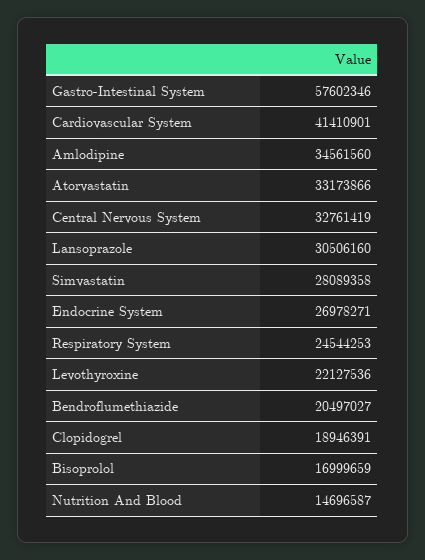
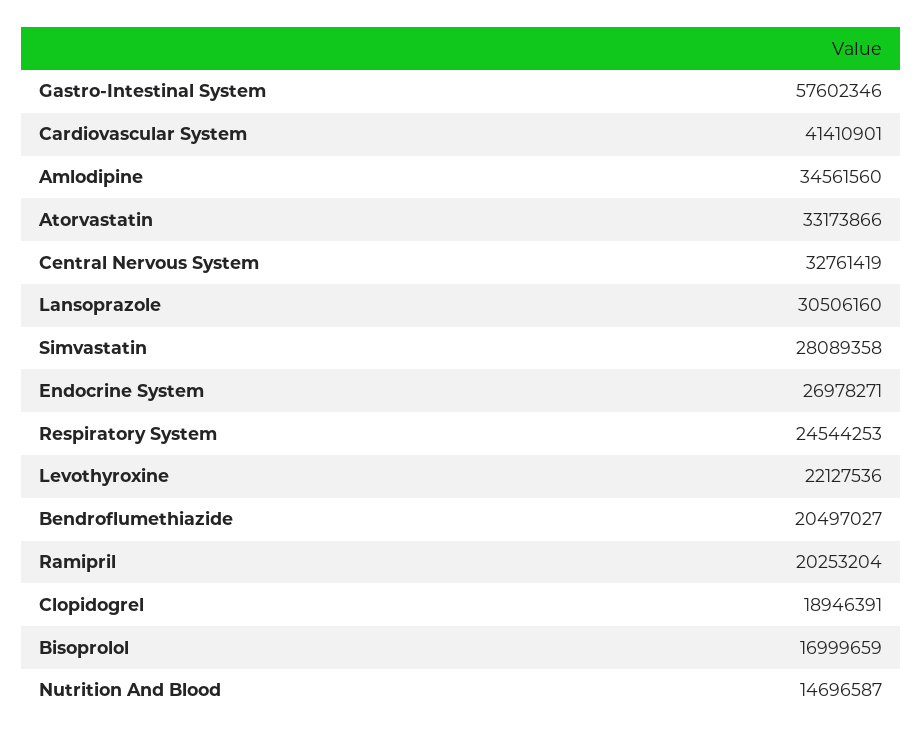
Ramipril: none -> 20253204

